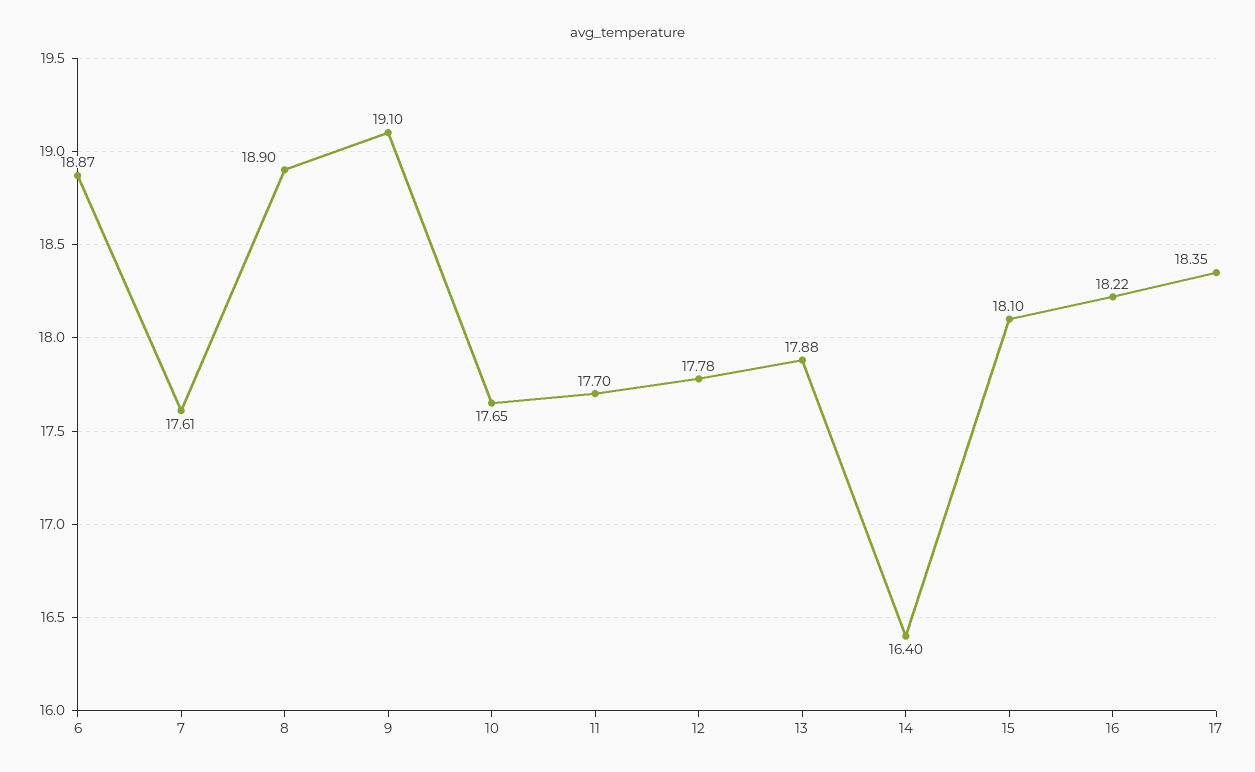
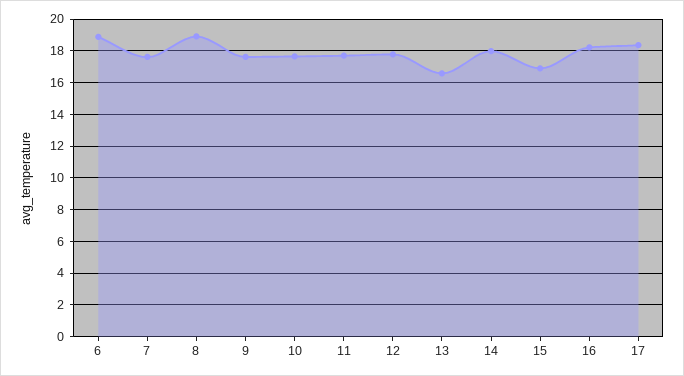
9: 19.1 -> 17.5
13: 17.88 -> 16.5
14: 16.4 -> 18
15: 18.1 -> 17

